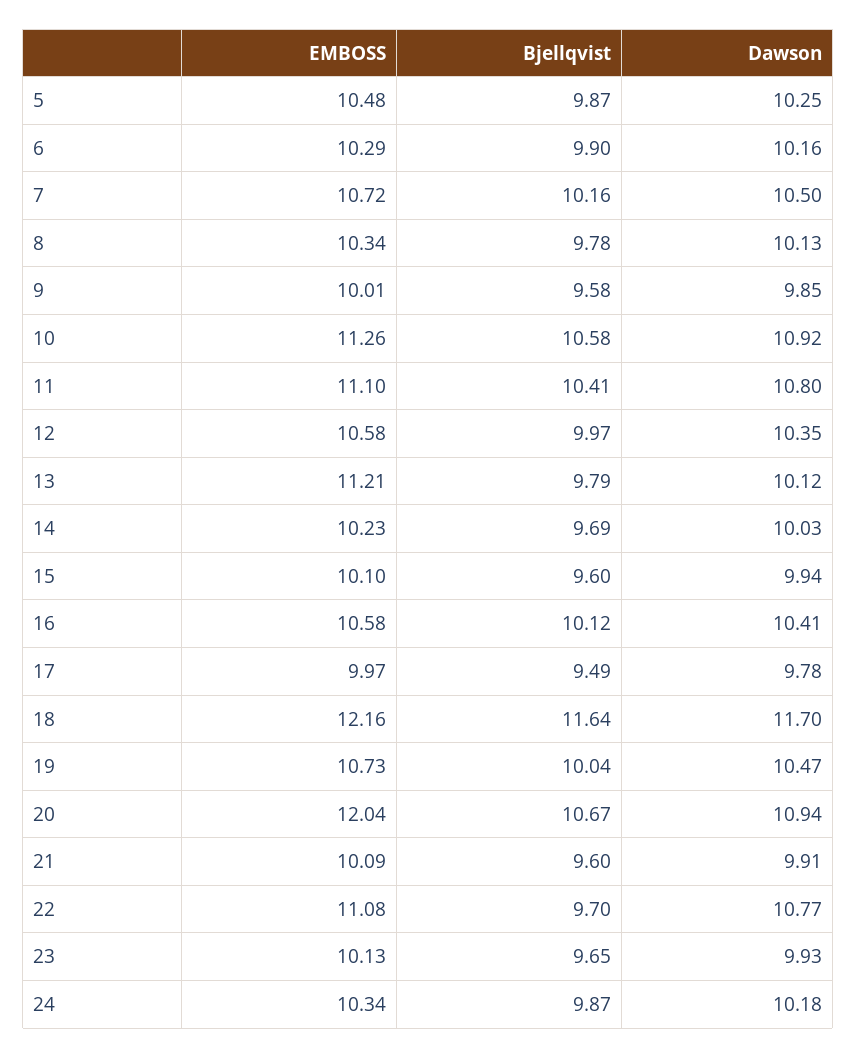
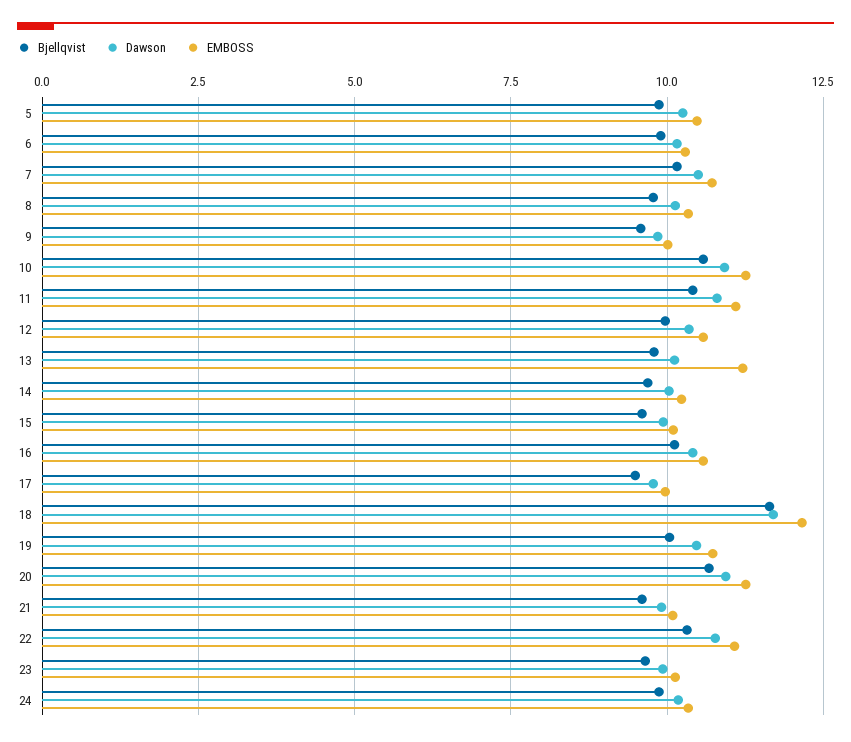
EMBOSS, 20: 12.04 -> 11.25
Bjellqvist, 22: 9.7 -> 10.25

